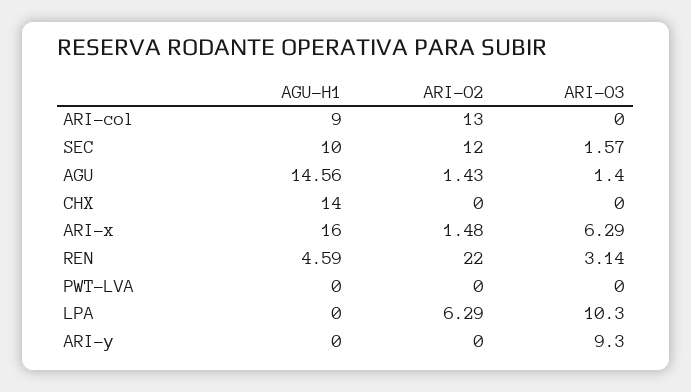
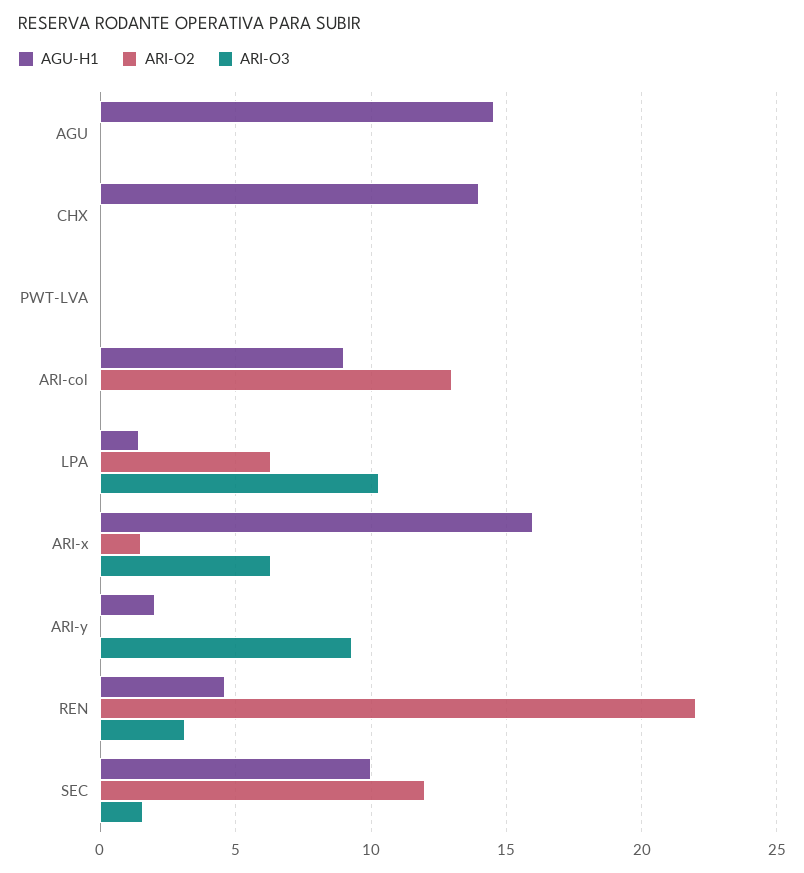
ARI-O2, AGU: 1.43 -> 0
ARI-O3, AGU: 1.4 -> 0
AGU-H1, LPA: 0 -> 1.5
AGU-H1, ARI-y: 0 -> 2

